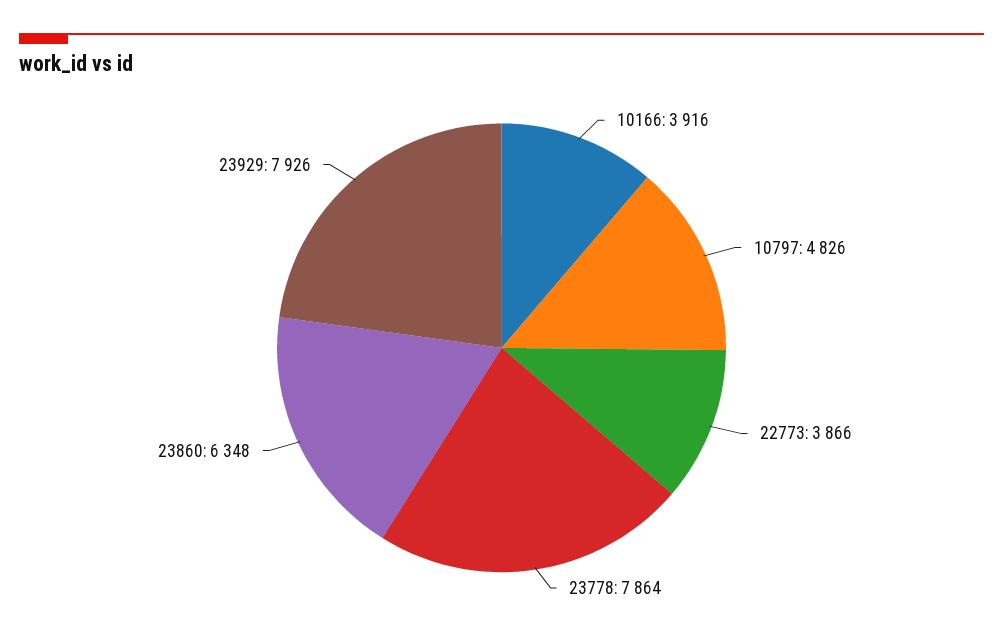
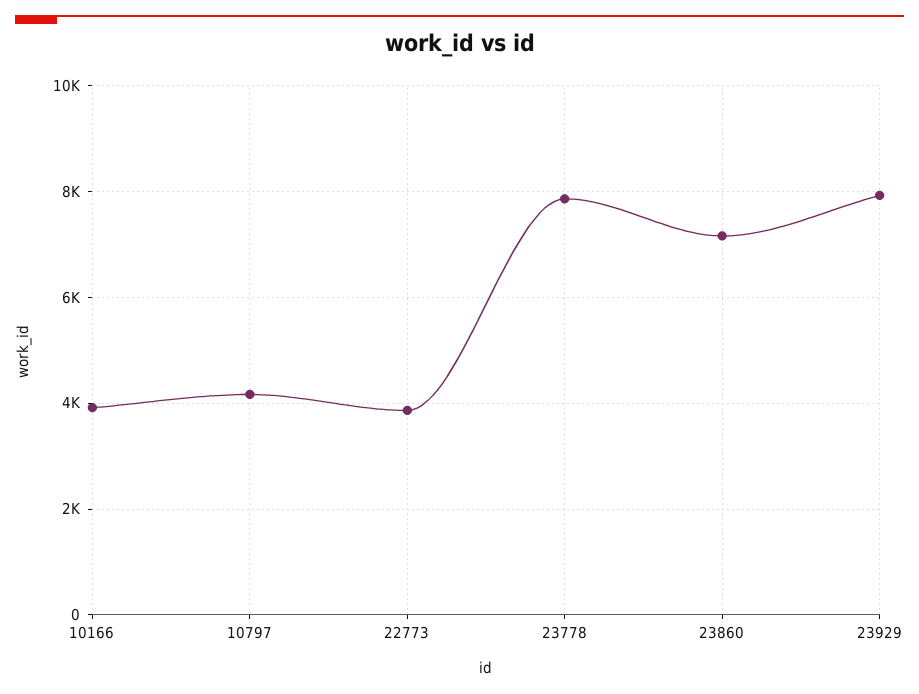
10797: 4826 -> 4200
23860: 6348 -> 7200

